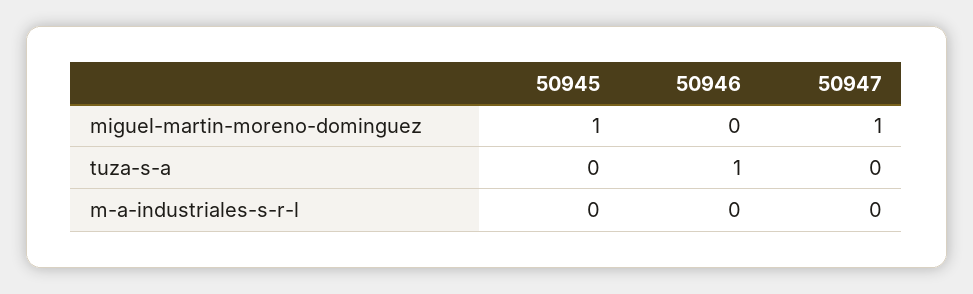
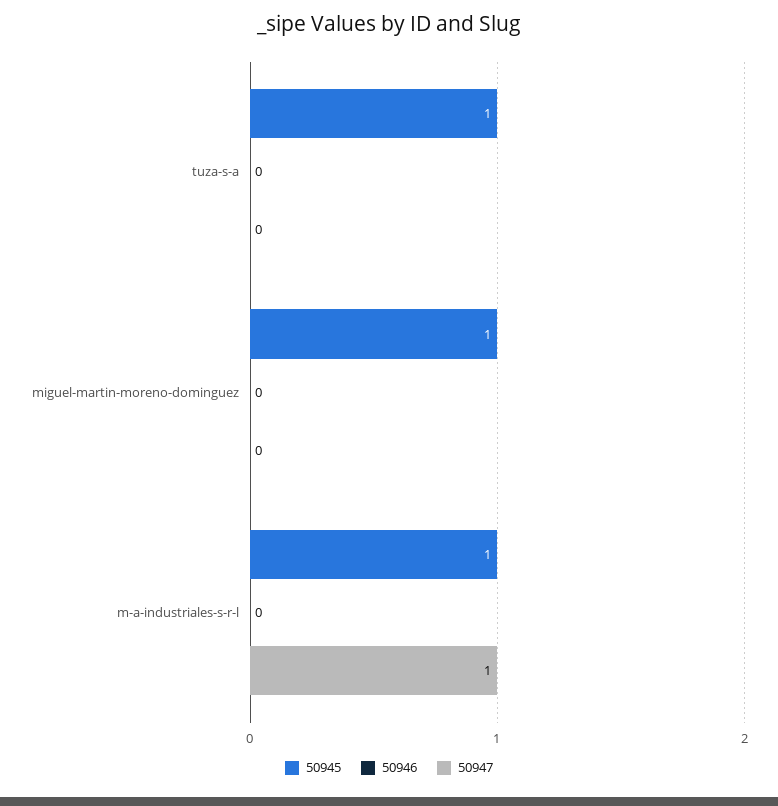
50947, miguel-martin-moreno-dominguez: 1 -> 0
50945, tuza-s-a: 0 -> 1
50946, tuza-s-a: 1 -> 0
50945, m-a-industriales-s-r-l: 0 -> 1
50947, m-a-industriales-s-r-l: 0 -> 1

